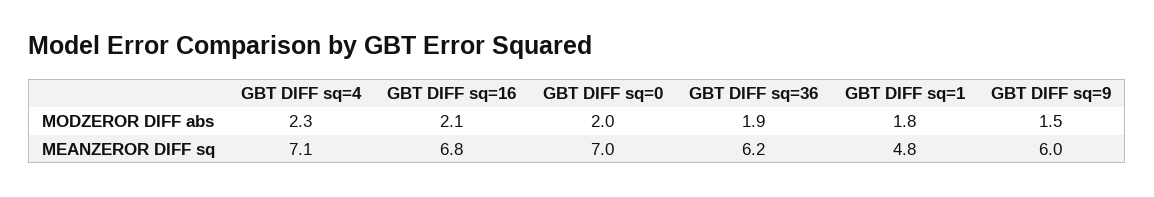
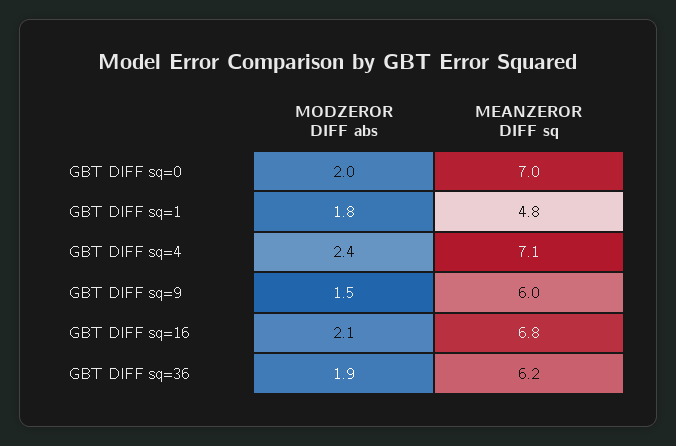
GBT DIFF sq=4, MODZEROR DIFF abs: 2.3 -> 2.4

